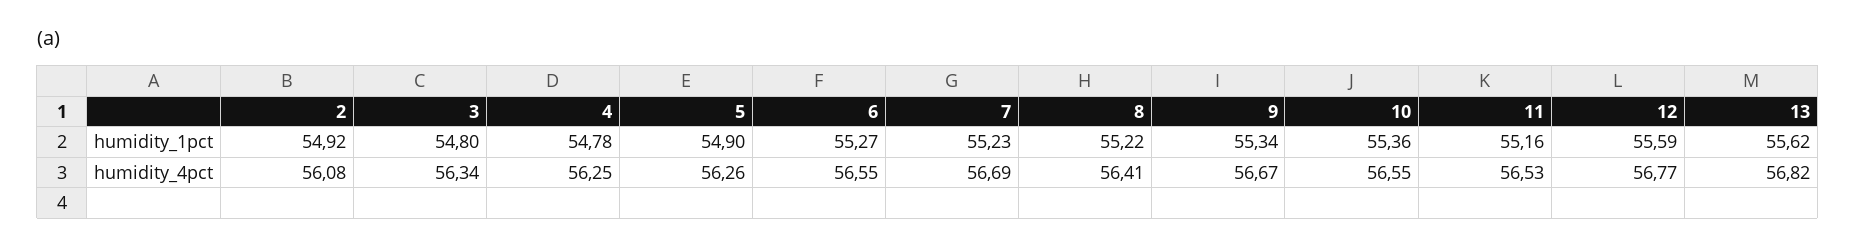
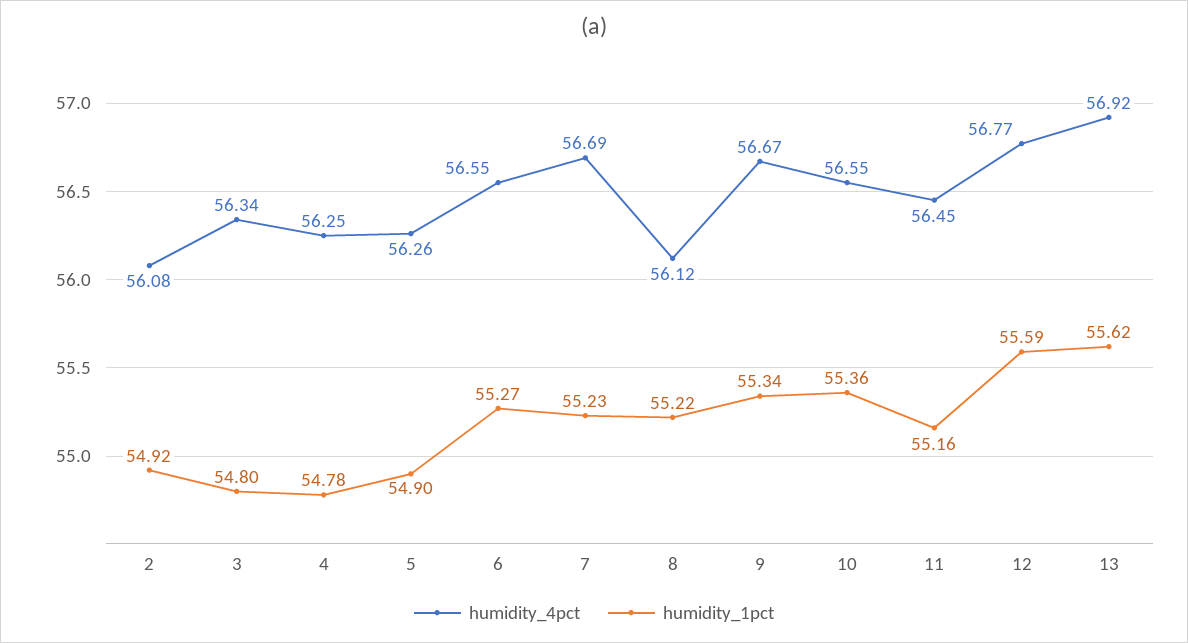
humidity_4pct, 8: 56.41 -> 56.12
humidity_4pct, 11: 56.53 -> 56.45
humidity_4pct, 13: 56.82 -> 56.92

